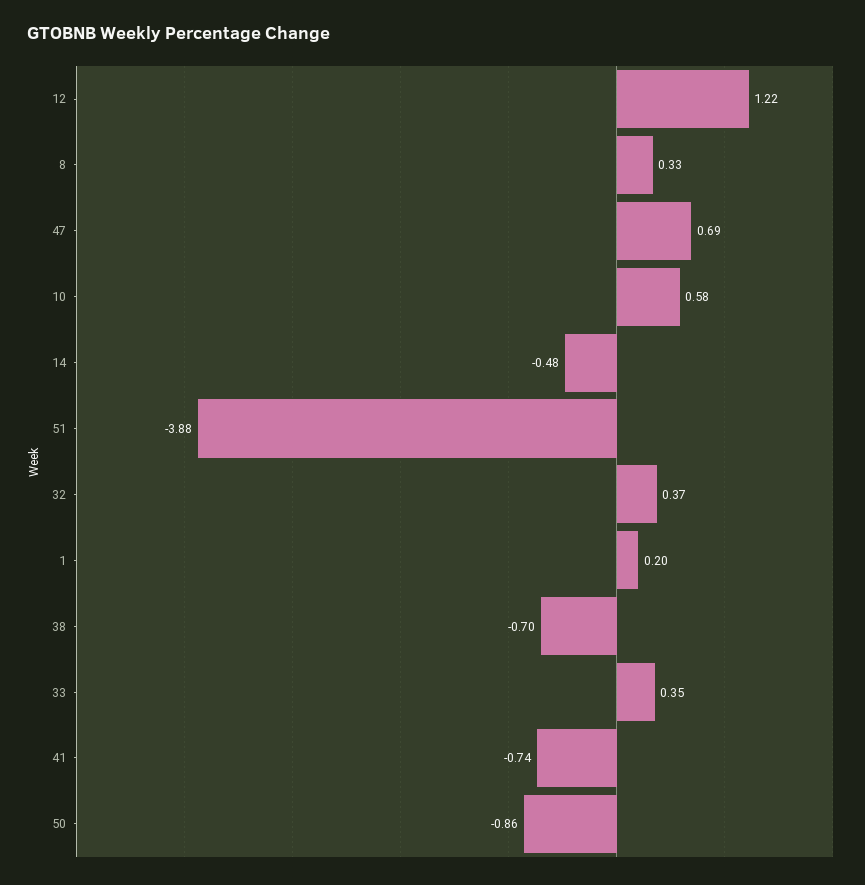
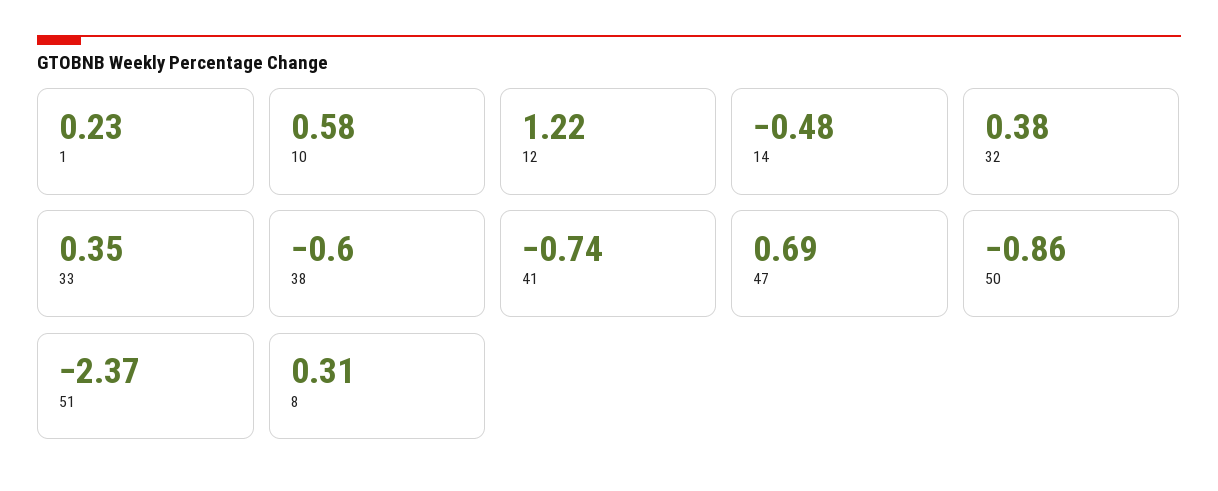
8: 0.33 -> 0.31
51: -3.88 -> -2.37
32: 0.37 -> 0.38
1: 0.2 -> 0.23
38: -0.7 -> -0.6

